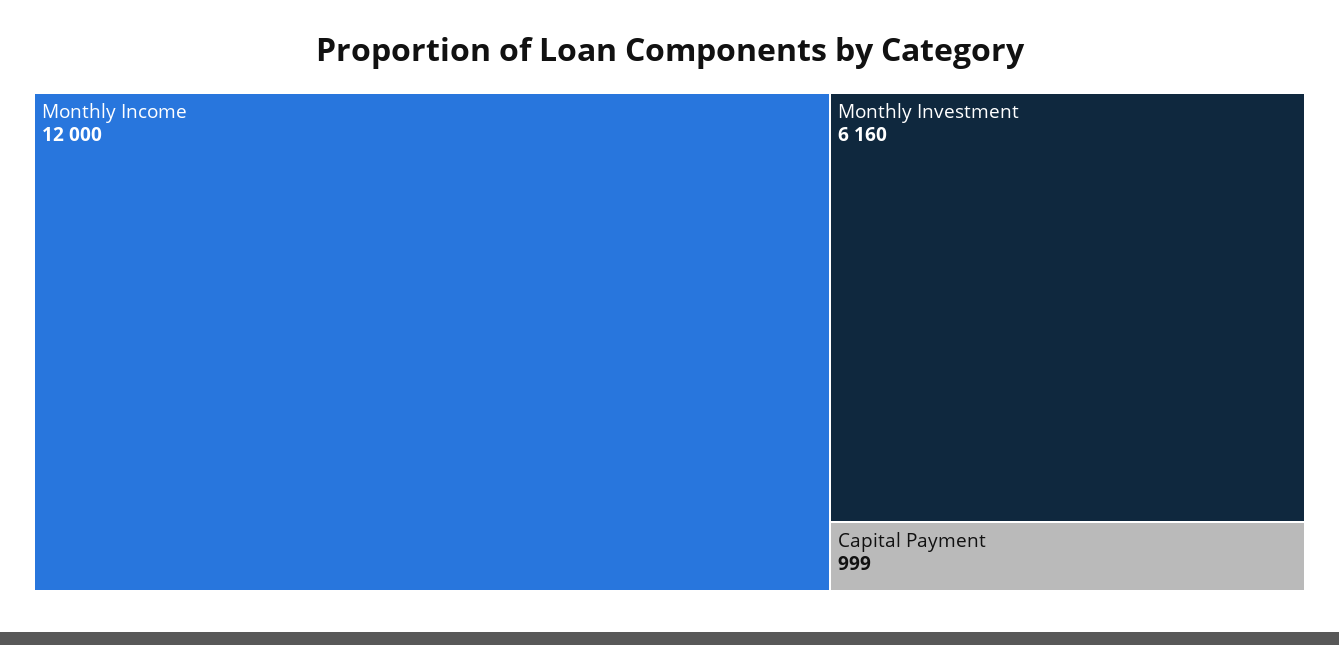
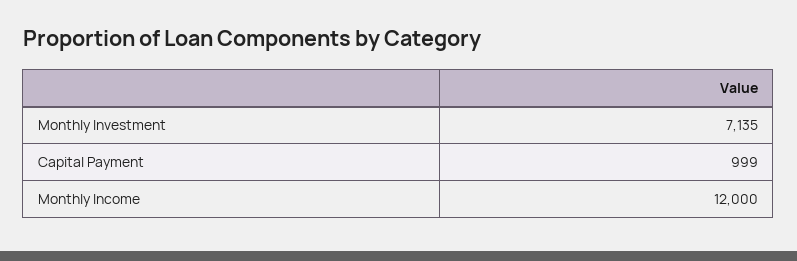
Monthly Investment: 6160 -> 7135

